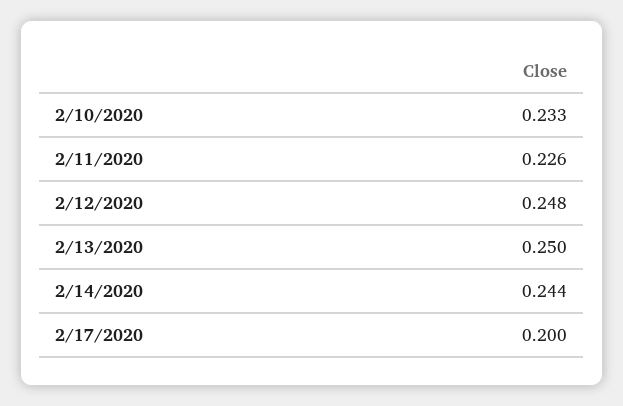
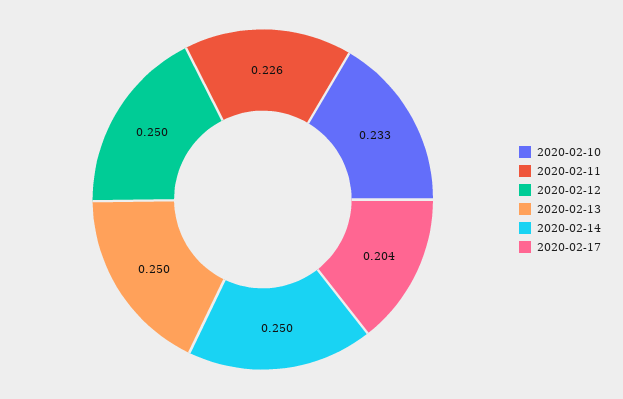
2/12/2020: 0.248 -> 0.25
2/14/2020: 0.244 -> 0.25
2/17/2020: 0.2 -> 0.204

